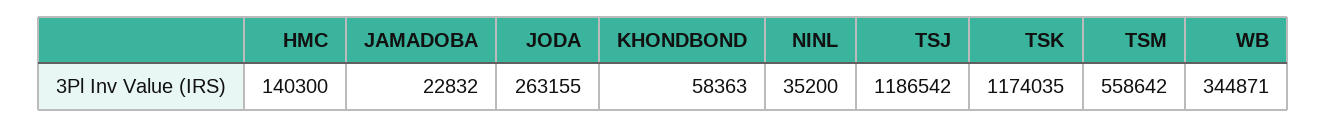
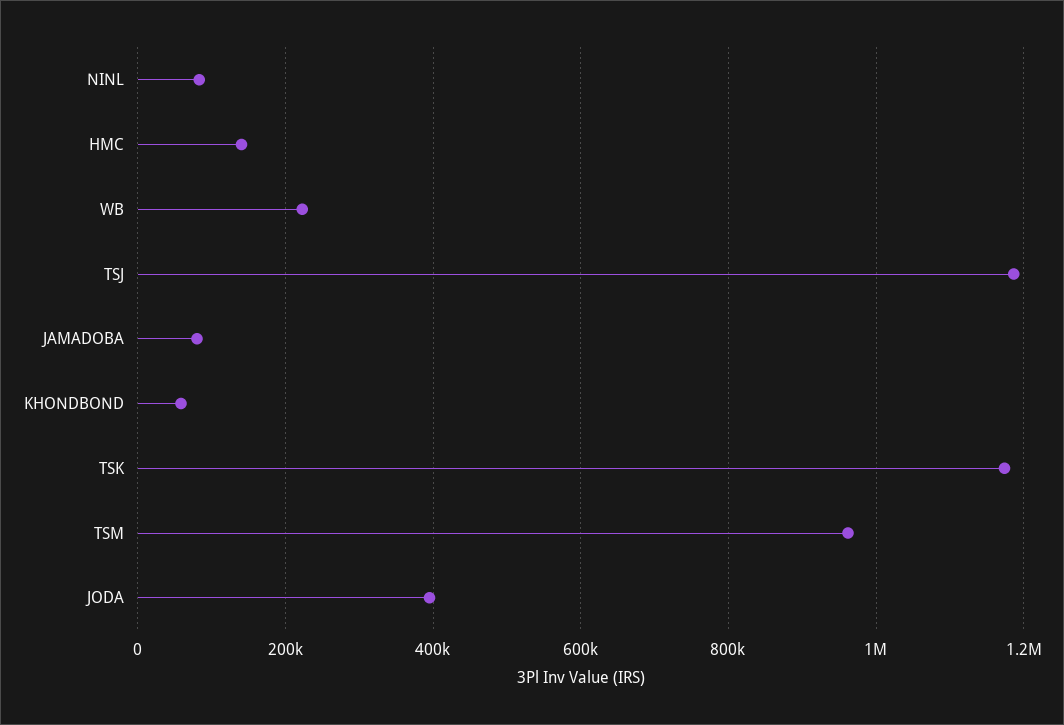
JAMADOBA: 22832 -> 80000
JODA: 263155 -> 400000
NINL: 35200 -> 80000
TSM: 558642 -> 960000
WB: 344871 -> 220000

